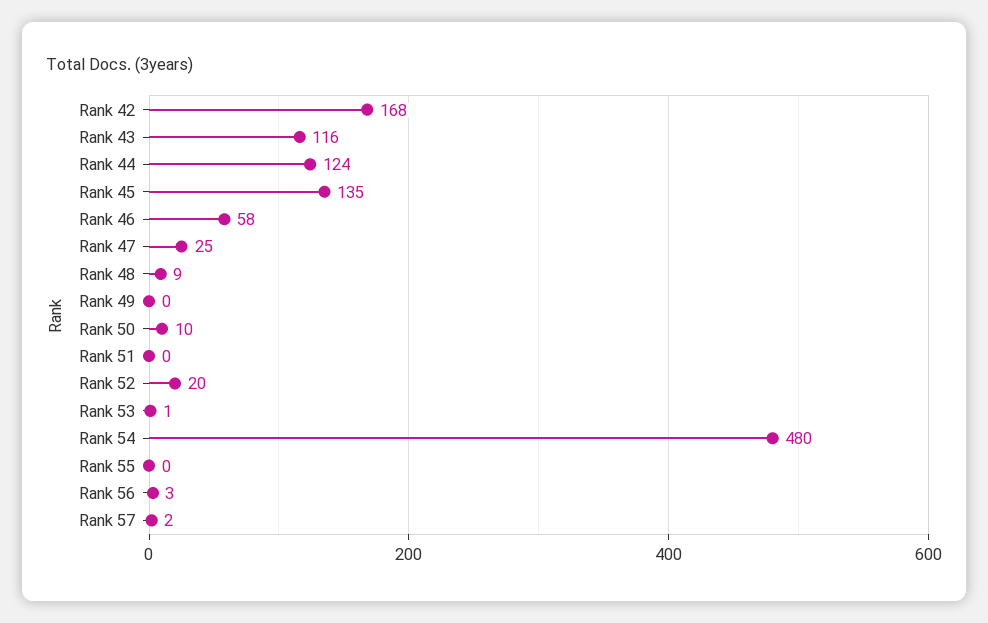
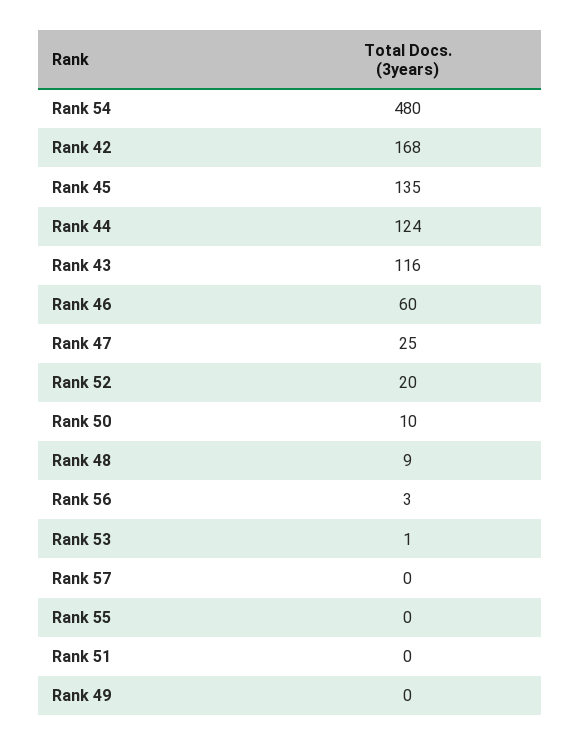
Rank 46: 58 -> 60
Rank 57: 2 -> 0

